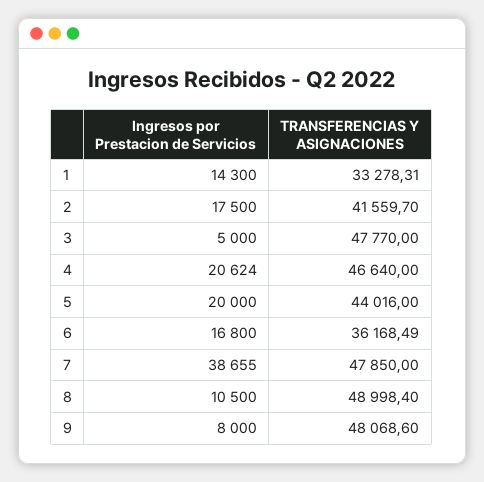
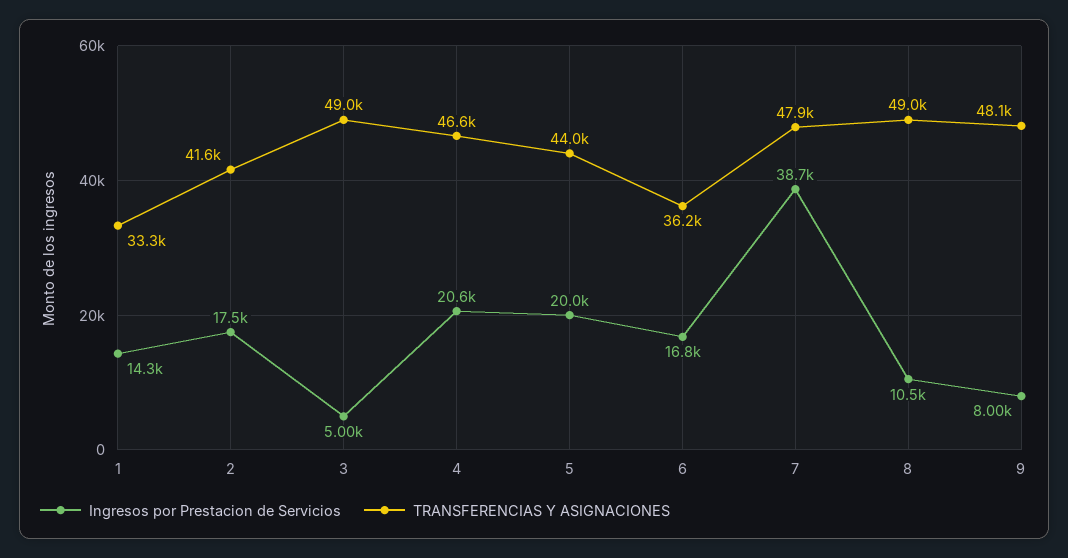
TRANSFERENCIAS Y ASIGNACIONES, 3: 47770 -> 49000

